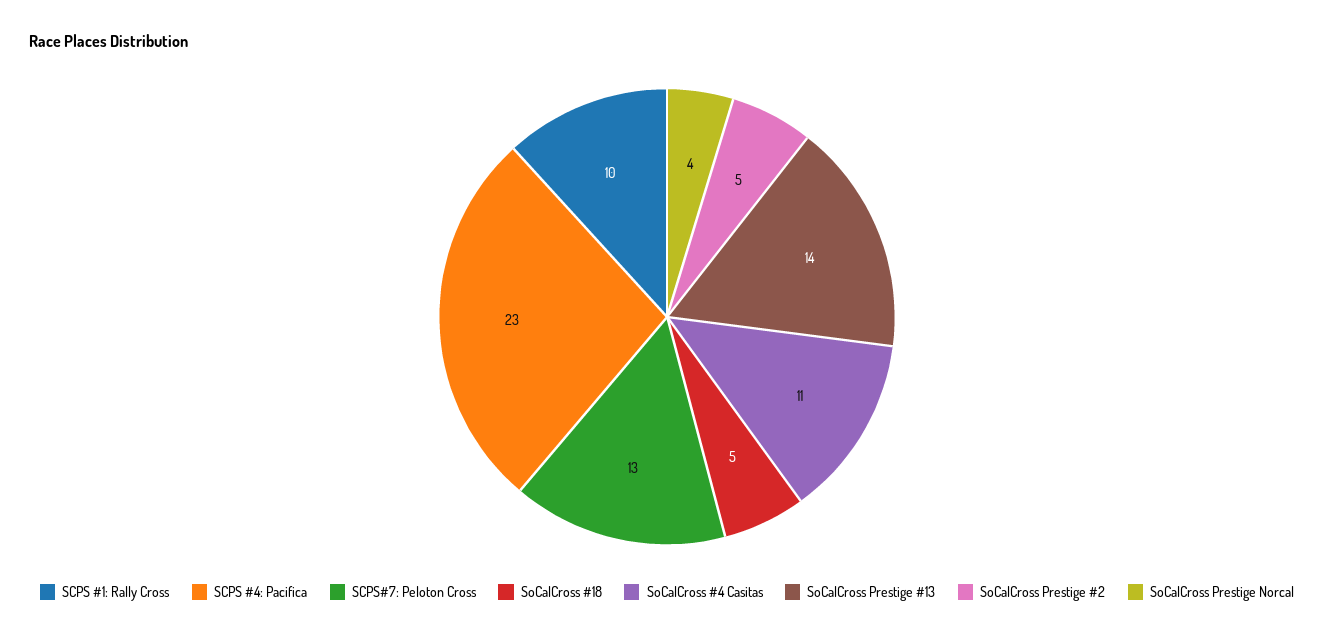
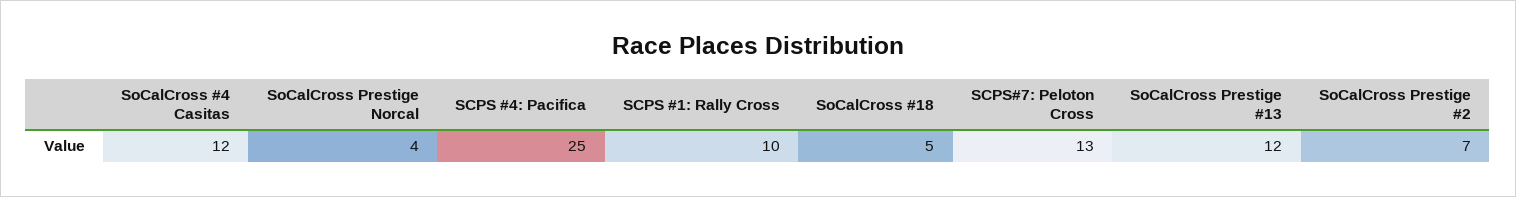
SCPS #4: Pacifica: 23 -> 25
SoCalCross #4 Casitas: 11 -> 12
SoCalCross Prestige #13: 14 -> 12
SoCalCross Prestige #2: 5 -> 7

